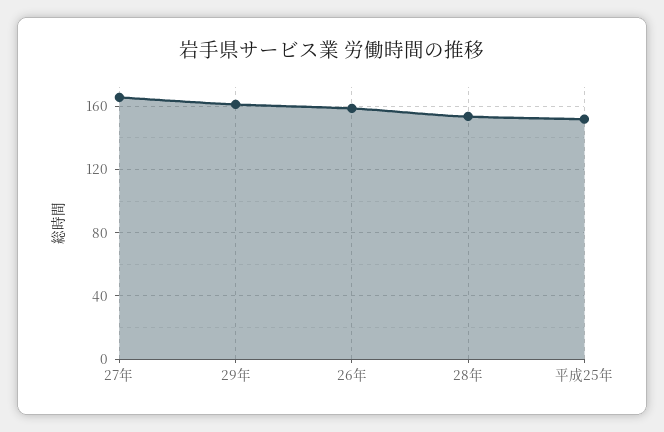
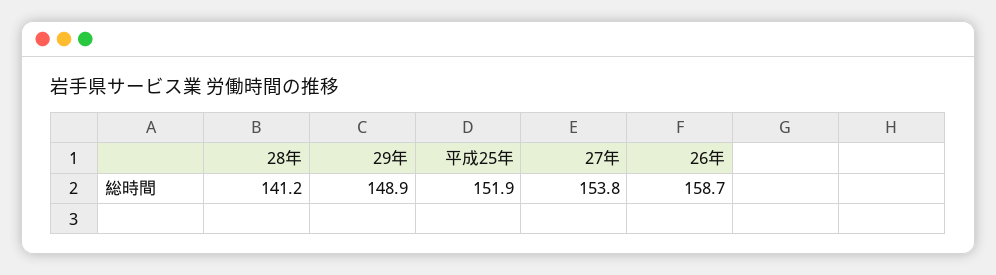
27年: 165 -> 153.8
29年: 160 -> 148.9
28年: 155 -> 141.2

